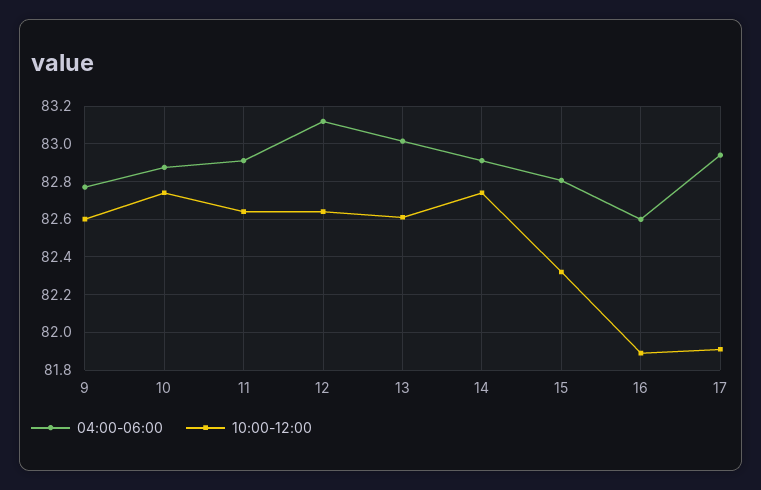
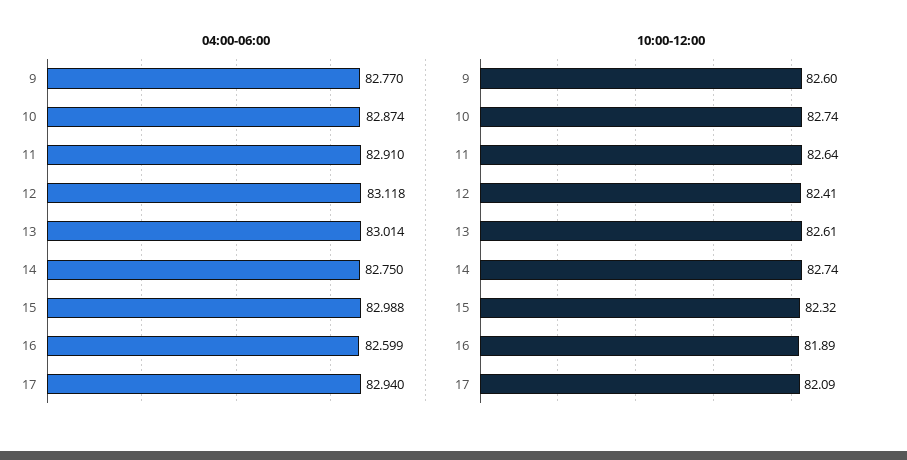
10:00-12:00, 12: 82.65 -> 82.41
04:00-06:00, 14: 82.9 -> 82.75
04:00-06:00, 15: 82.8 -> 82.988
10:00-12:00, 17: 81.9 -> 82.09

